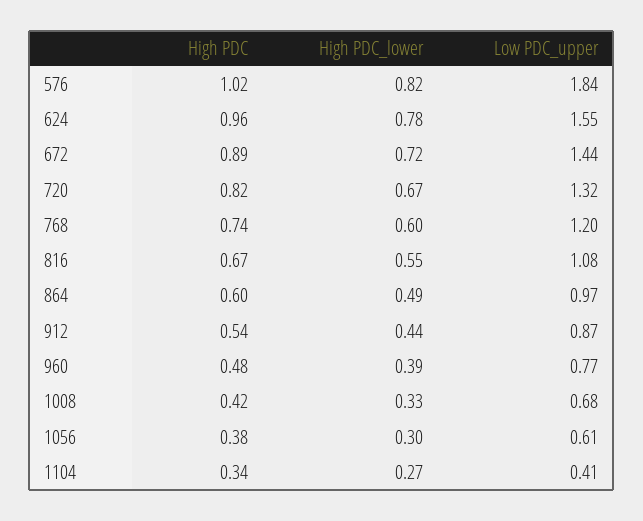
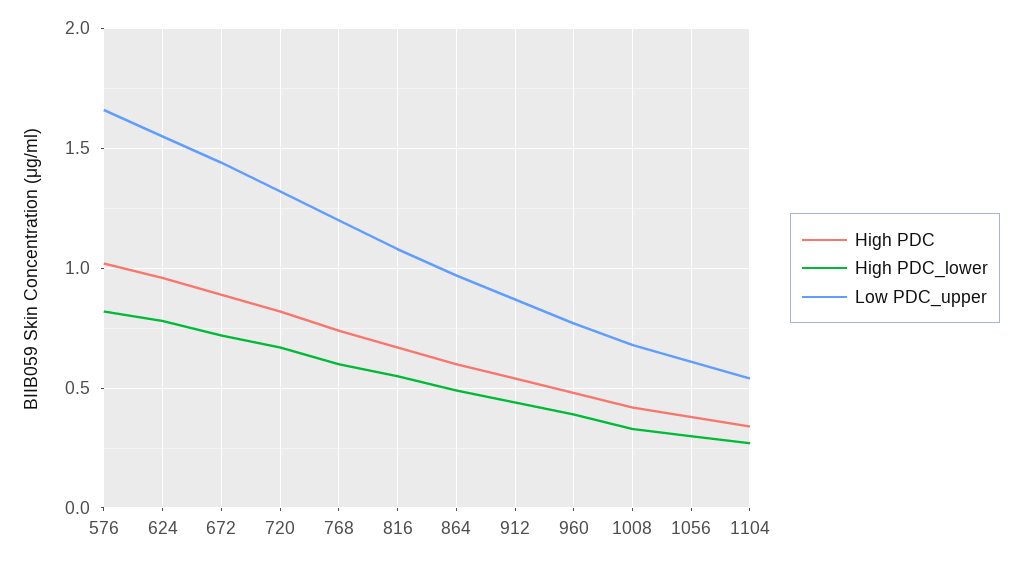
Low PDC_upper, 576: 1.84 -> 1.65
Low PDC_upper, 1104: 0.41 -> 0.55

